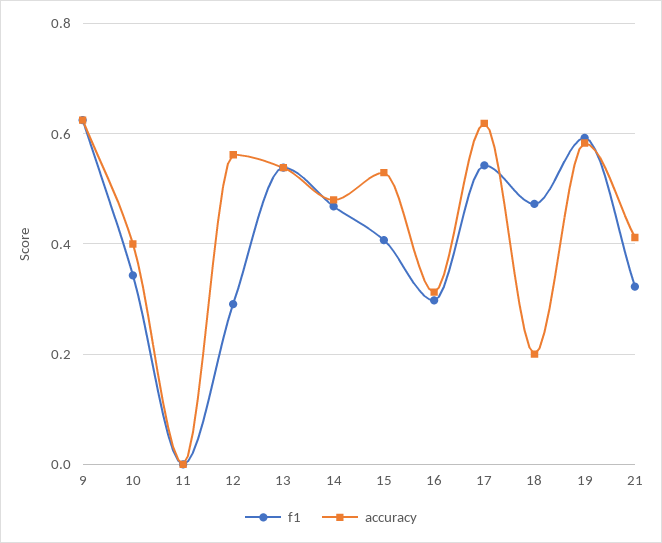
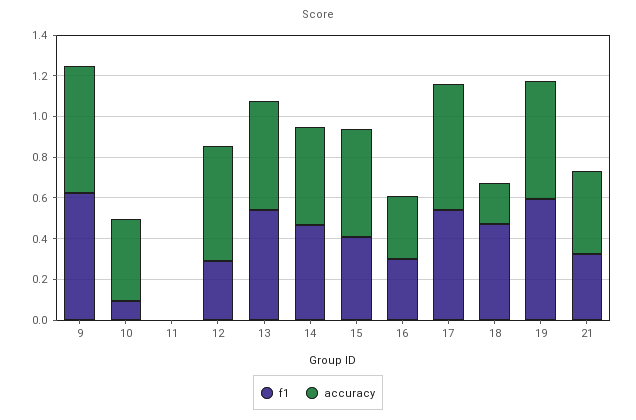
f1, 10: 0.34 -> 0.1

